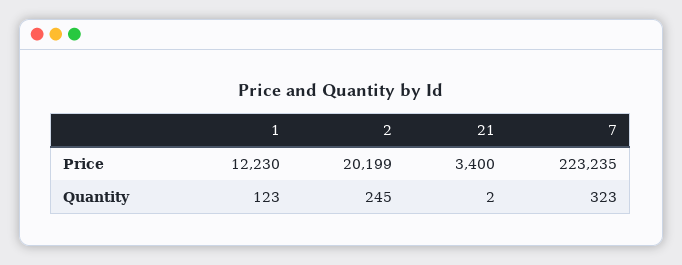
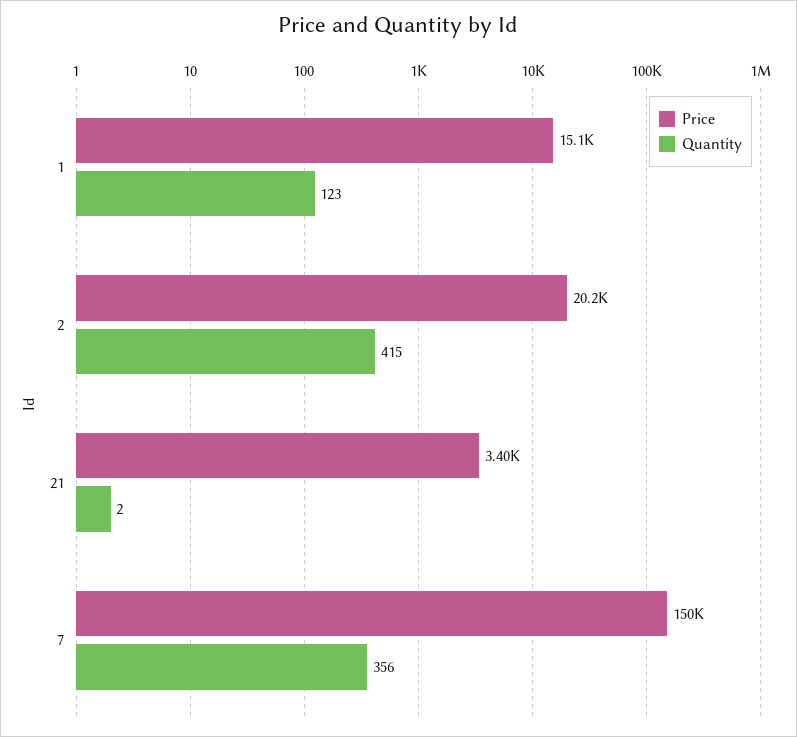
Price, 1: 12230 -> 15100
Price, 7: 223235 -> 150000
Quantity, 2: 245 -> 415
Quantity, 7: 323 -> 356

